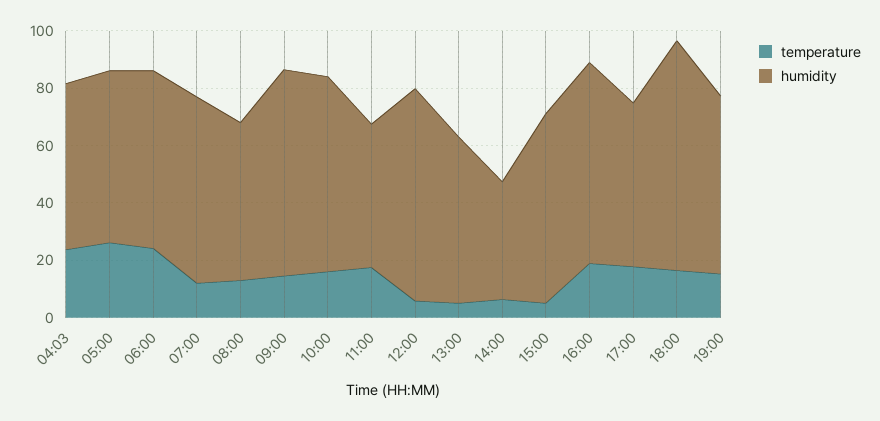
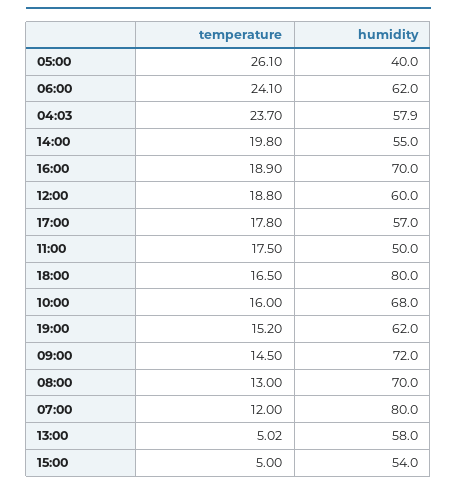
humidity, 05:00: 60 -> 40
humidity, 07:00: 65 -> 80
humidity, 08:00: 55 -> 70
temperature, 12:00: 5 -> 18.8
humidity, 12:00: 75 -> 60
temperature, 14:00: 5 -> 19.8
humidity, 14:00: 40 -> 55
humidity, 15:00: 65 -> 54

